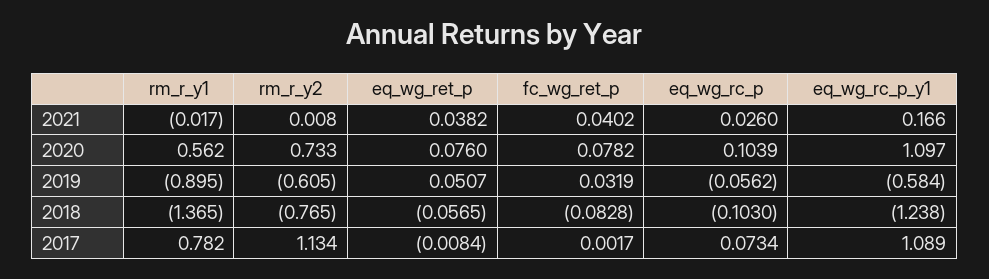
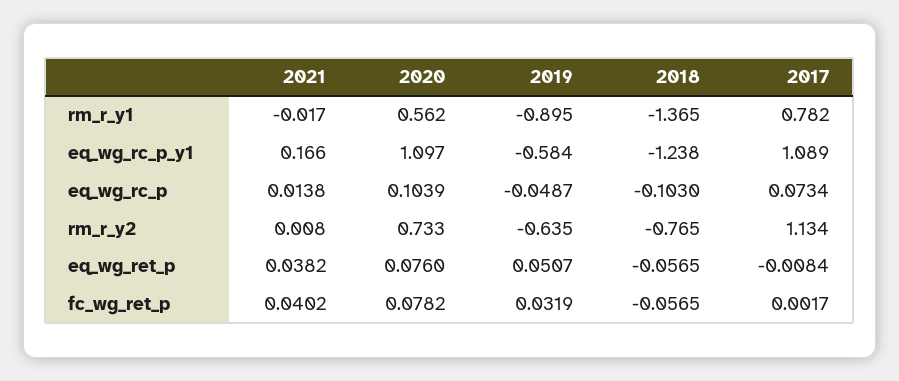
eq_wg_rc_p, 2021: 0.026 -> 0.0138
rm_r_y2, 2019: -0.605 -> -0.635
eq_wg_rc_p, 2019: -0.0562 -> -0.0487
fc_wg_ret_p, 2018: -0.0828 -> -0.0565

